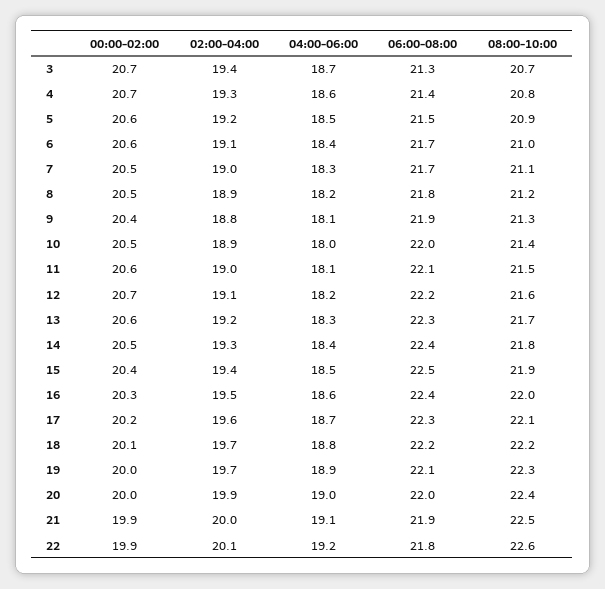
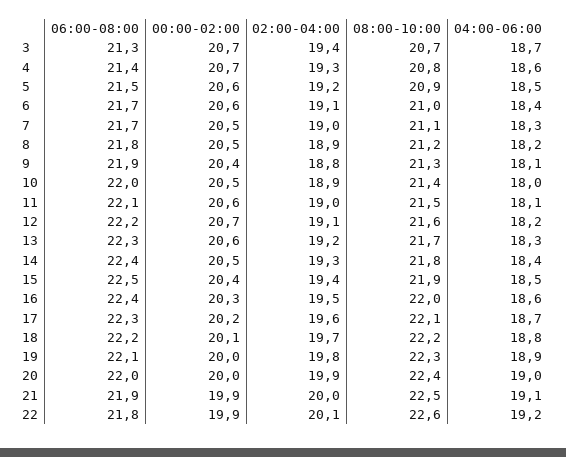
02:00-04:00, 19: 19.7 -> 19.8

